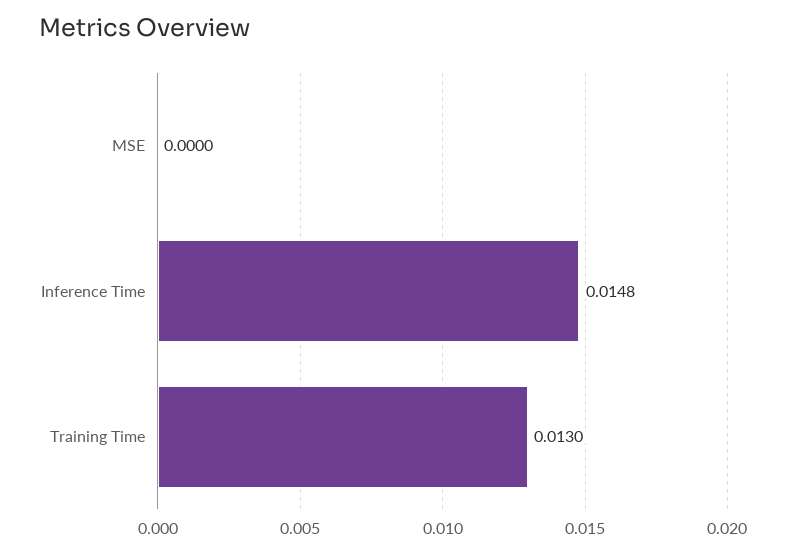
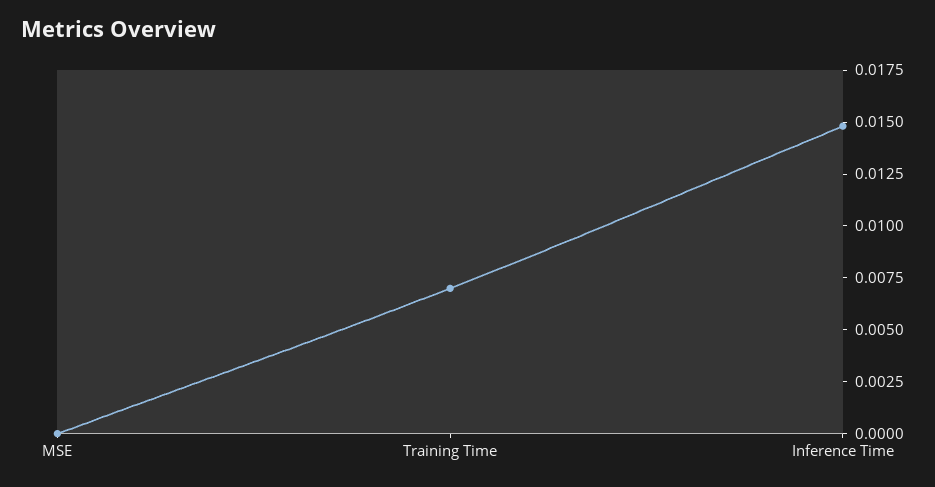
Training Time: 0.013 -> 0.007

